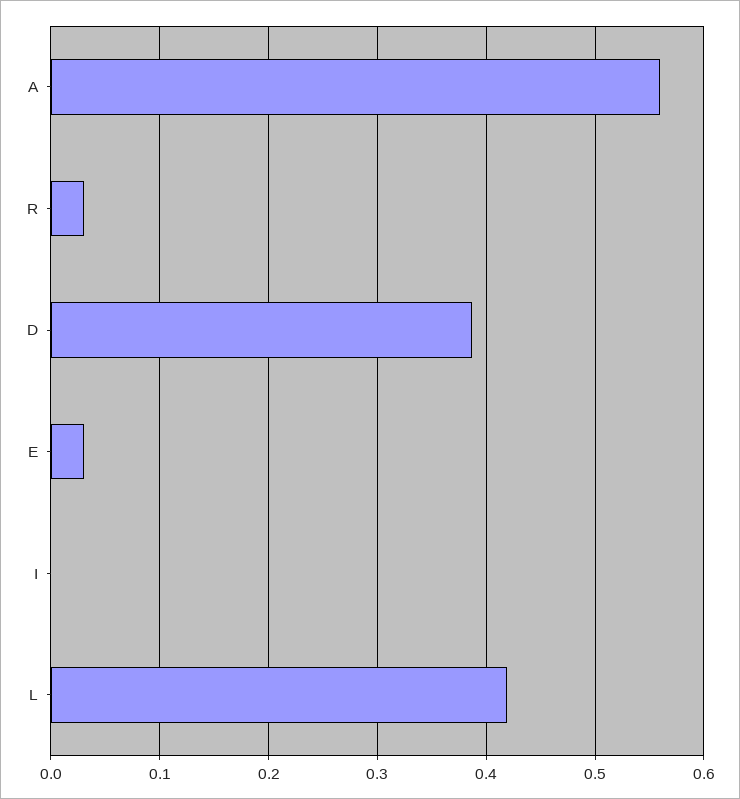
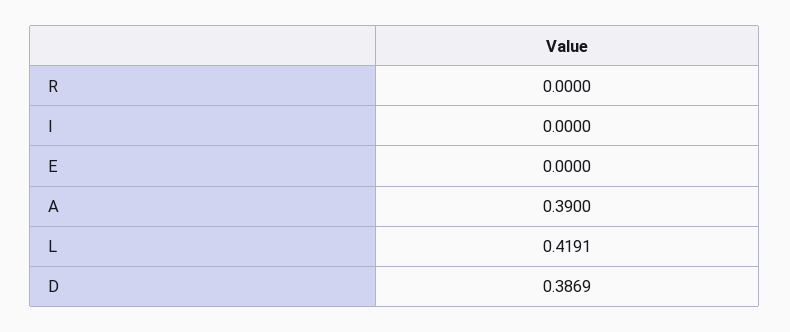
A: 0.56 -> 0.39
R: 0.03 -> 0
E: 0.03 -> 0

